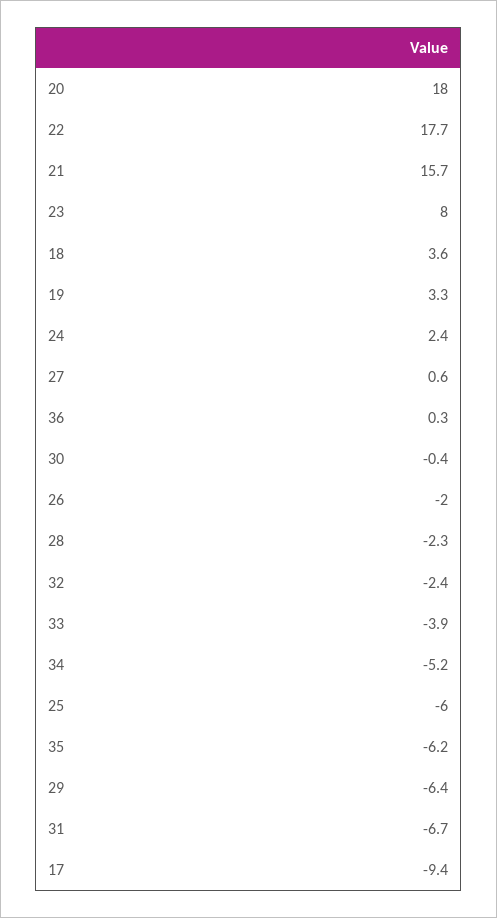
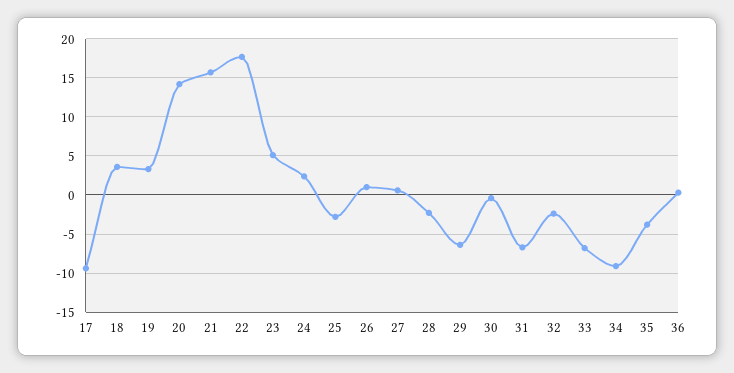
20: 18 -> 14
23: 8 -> 5
26: -2 -> 1
33: -3.9 -> -7
34: -5.2 -> -9
25: -6 -> -3
35: -6.2 -> -4

